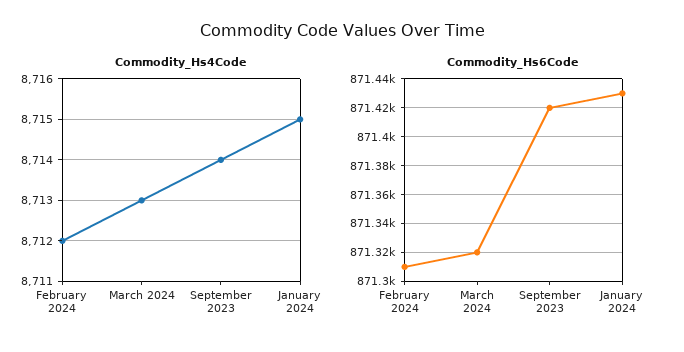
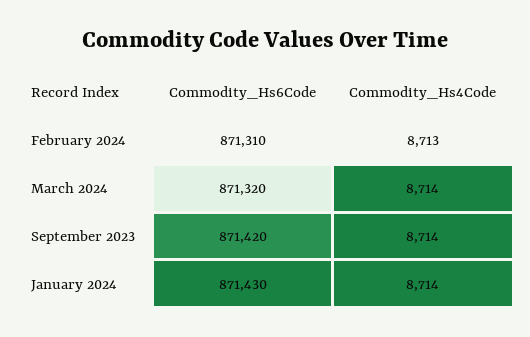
Commodity_Hs4Code, February 2024: 8712 -> 8713
Commodity_Hs4Code, March 2024: 8713 -> 8714
Commodity_Hs4Code, January 2024: 8715 -> 8714

